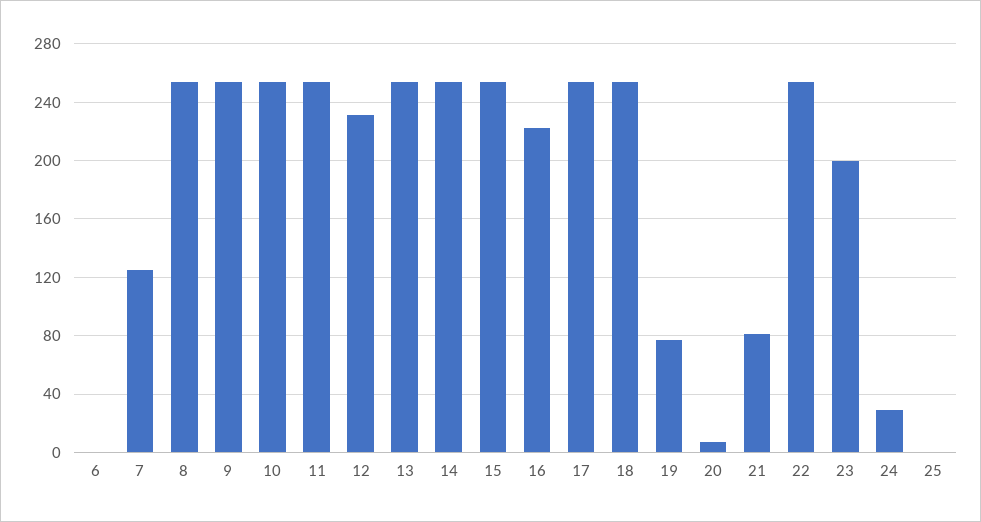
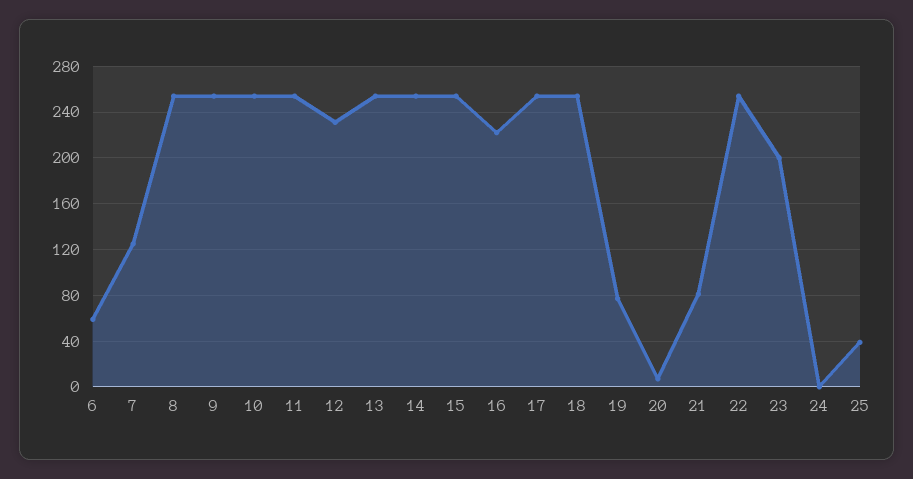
6: 0 -> 60
24: 30 -> 0
25: 0 -> 40

